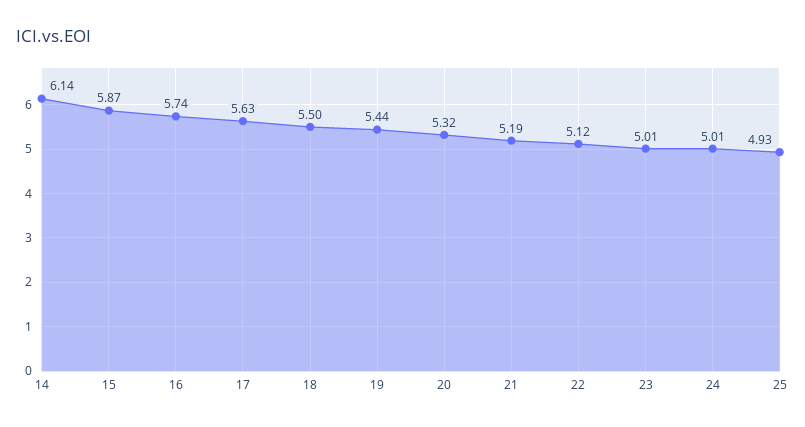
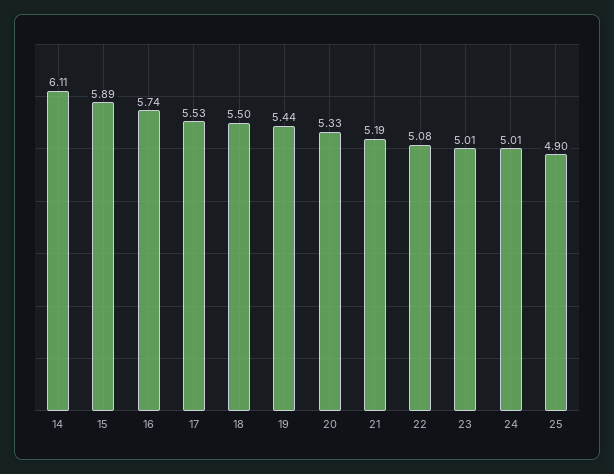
14: 6.14 -> 6.11
15: 5.87 -> 5.89
17: 5.63 -> 5.53
20: 5.32 -> 5.33
22: 5.12 -> 5.08
25: 4.93 -> 4.9

